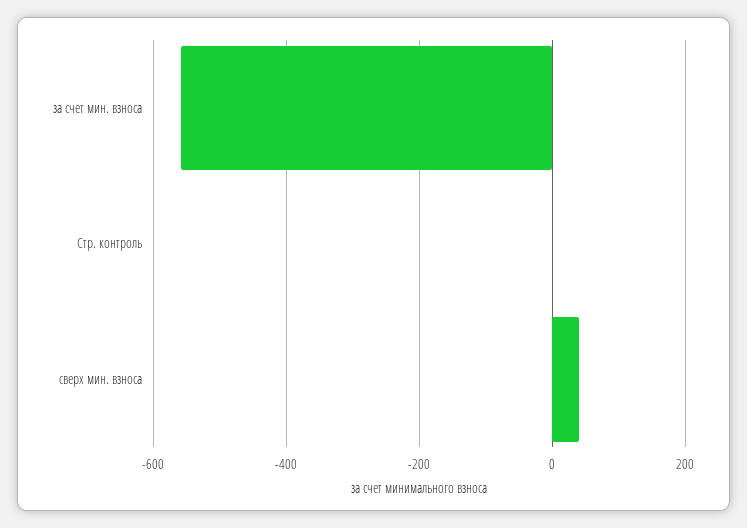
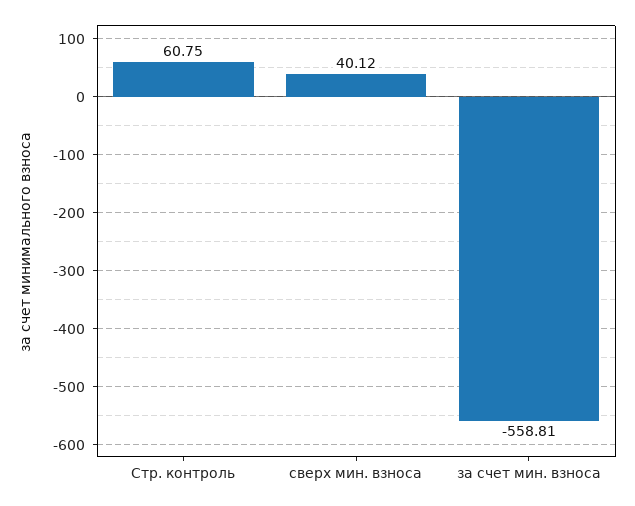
Стр. контроль: 0 -> 60.75

